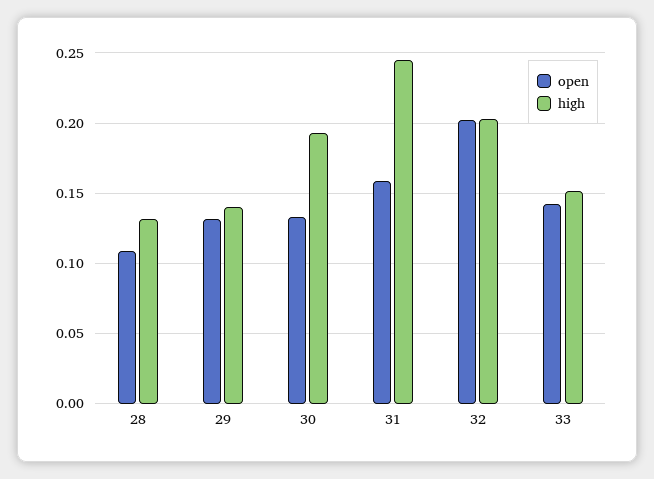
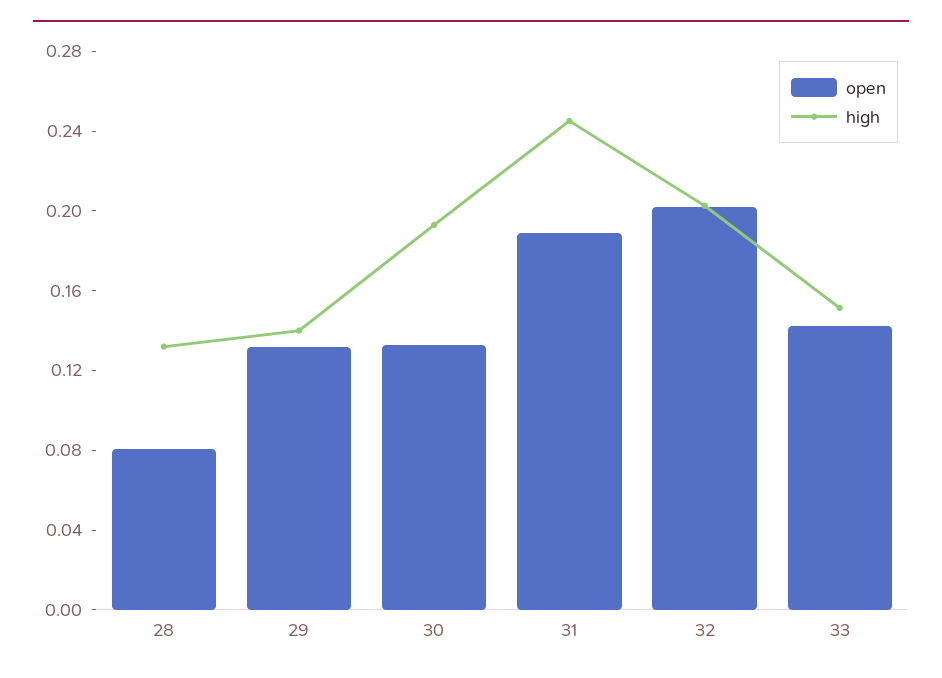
open, 28: 0.11 -> 0.08
open, 31: 0.16 -> 0.19

